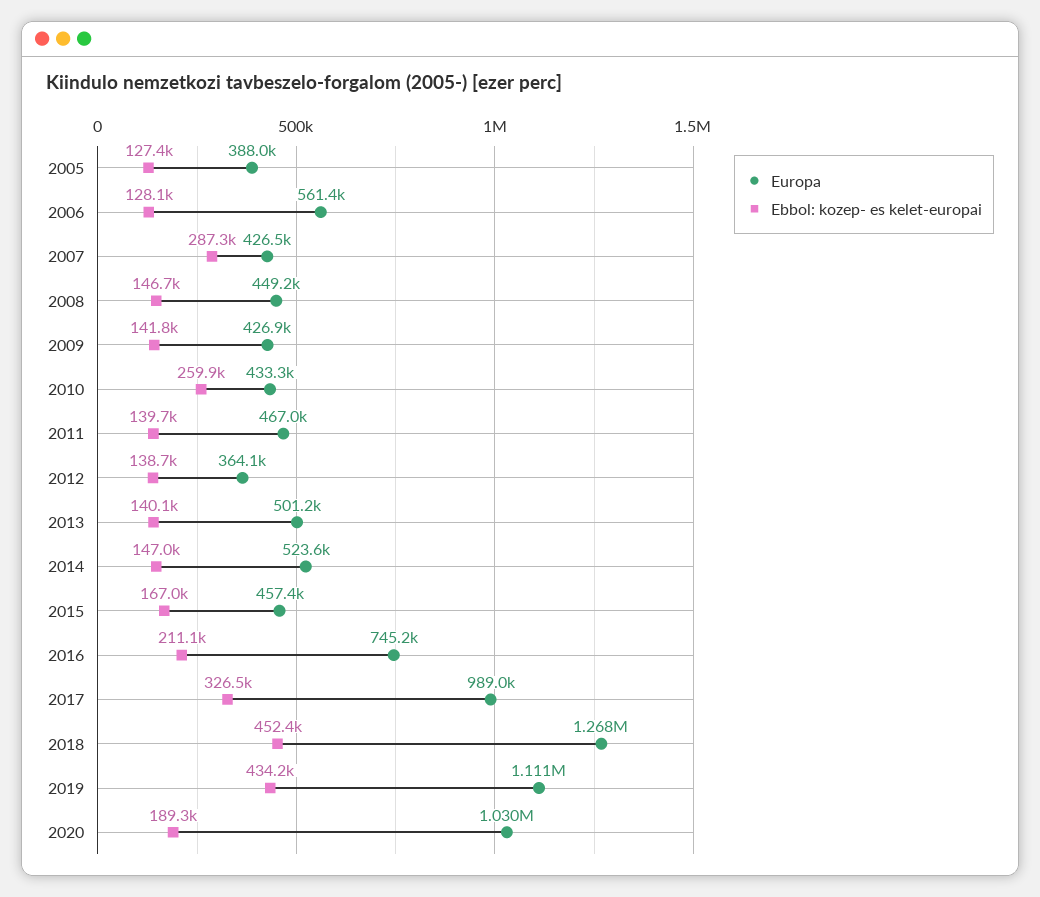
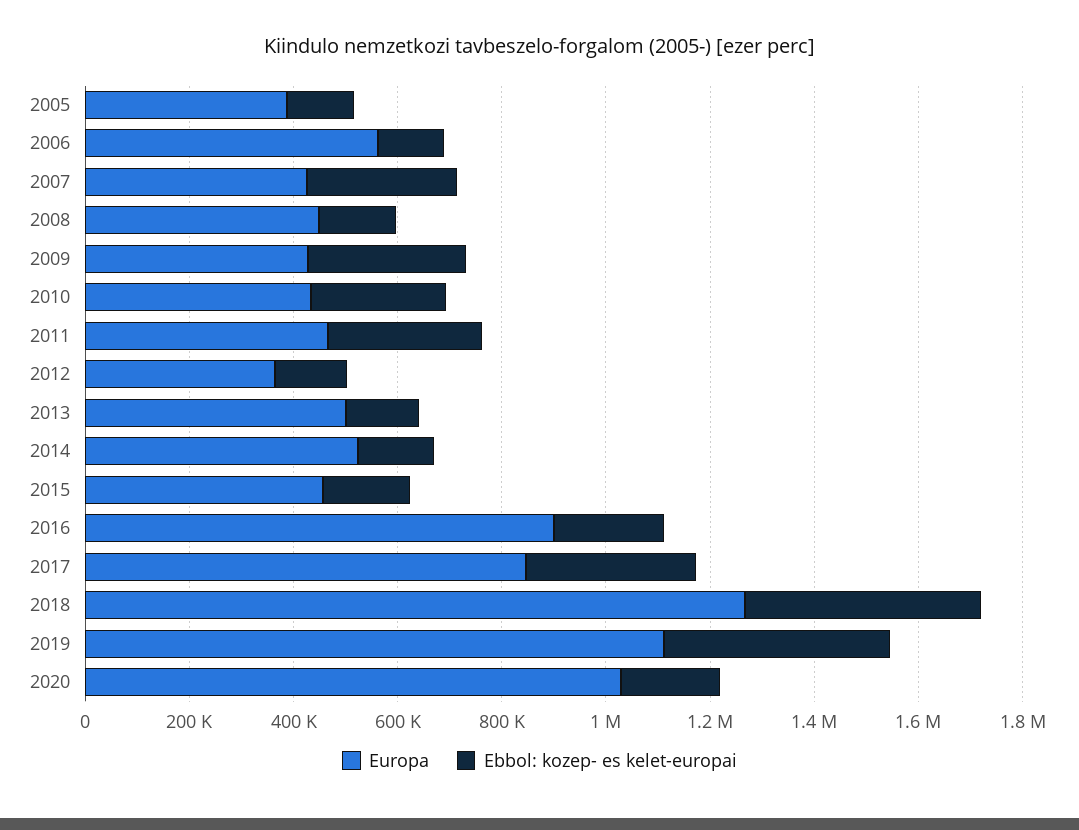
Ebbol: kozep- es kelet-europai, 2009: 141800 -> 300000
Ebbol: kozep- es kelet-europai, 2011: 139700 -> 300000
Europa, 2016: 745200 -> 900000
Europa, 2017: 989000 -> 850000

